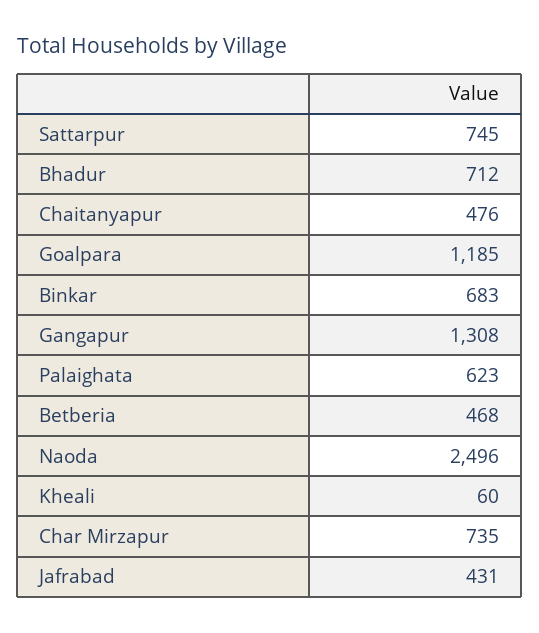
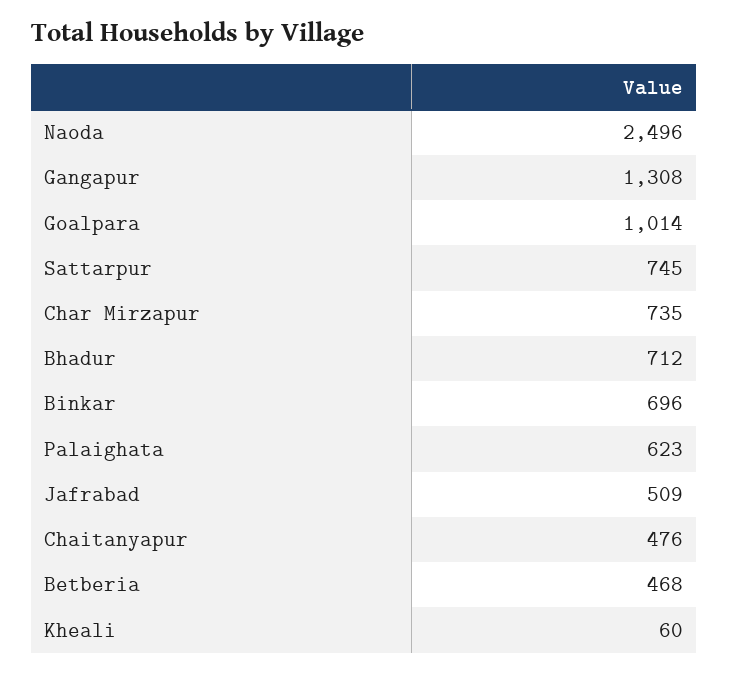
Goalpara: 1185 -> 1014
Binkar: 683 -> 696
Jafrabad: 431 -> 509

